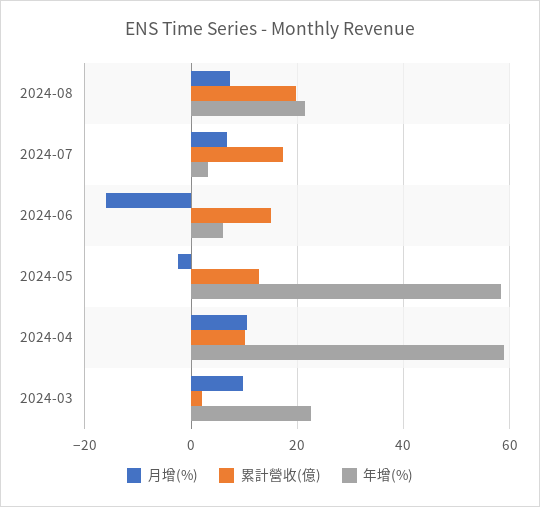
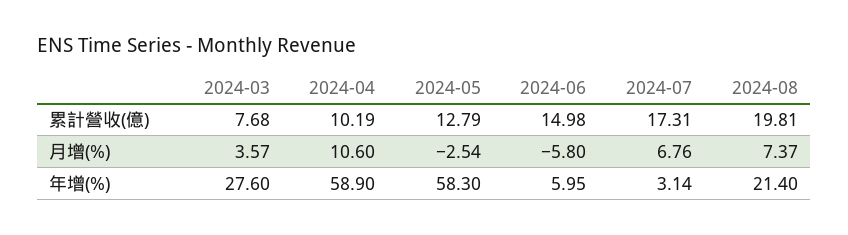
月增(%), 2024-06: -16 -> -5.8
月增(%), 2024-03: 10 -> 3.57
累計營收(億), 2024-03: 2 -> 7.68
年增(%), 2024-03: 22 -> 27.6

